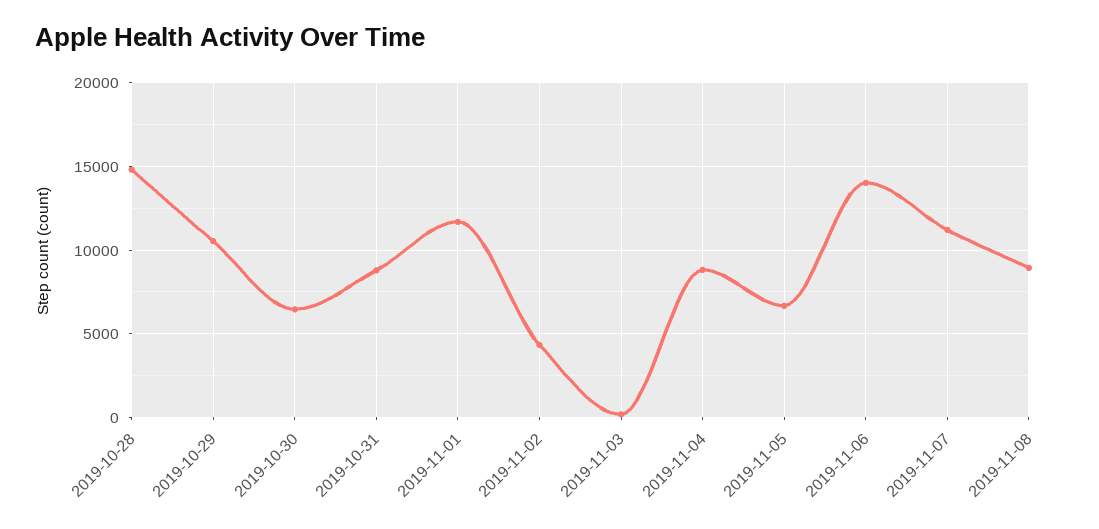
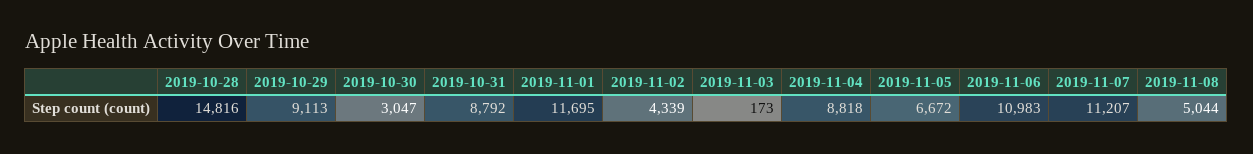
2019-10-29: 10500 -> 9113
2019-10-30: 6500 -> 3047
2019-11-06: 14000 -> 10983
2019-11-08: 9000 -> 5044

